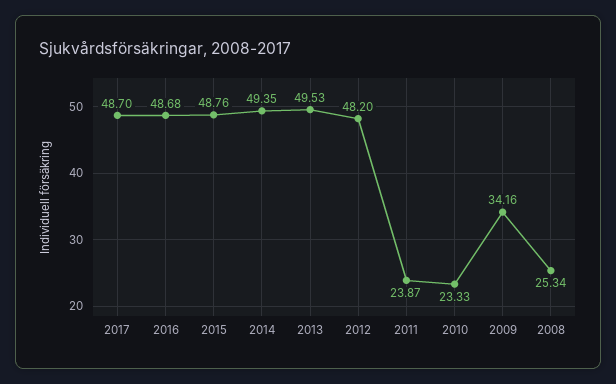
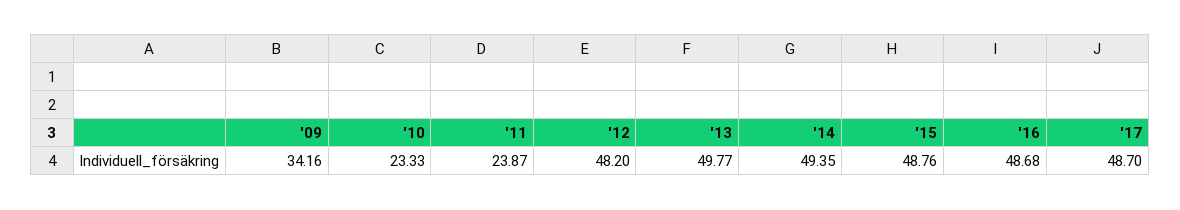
2013: 49.53 -> 49.77
2008: 25.34 -> none

